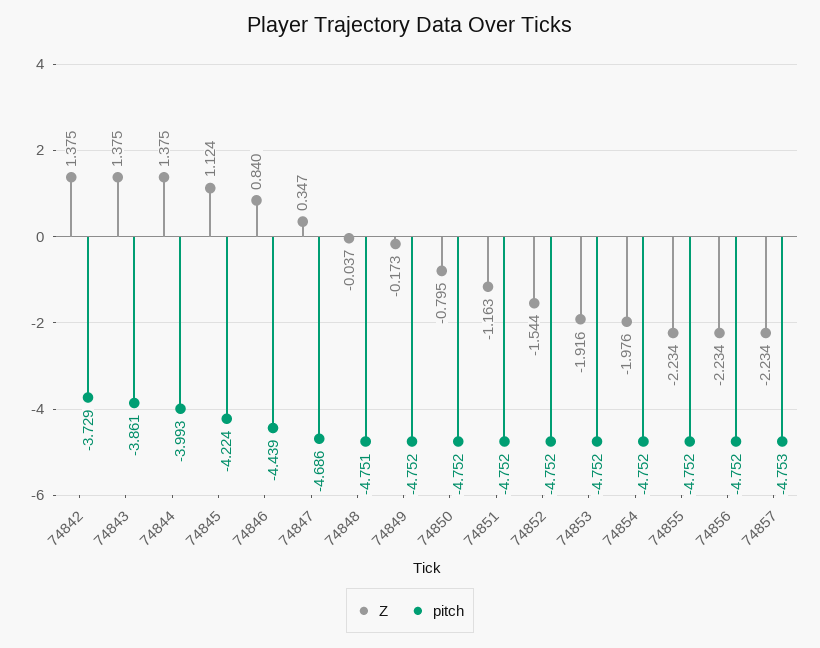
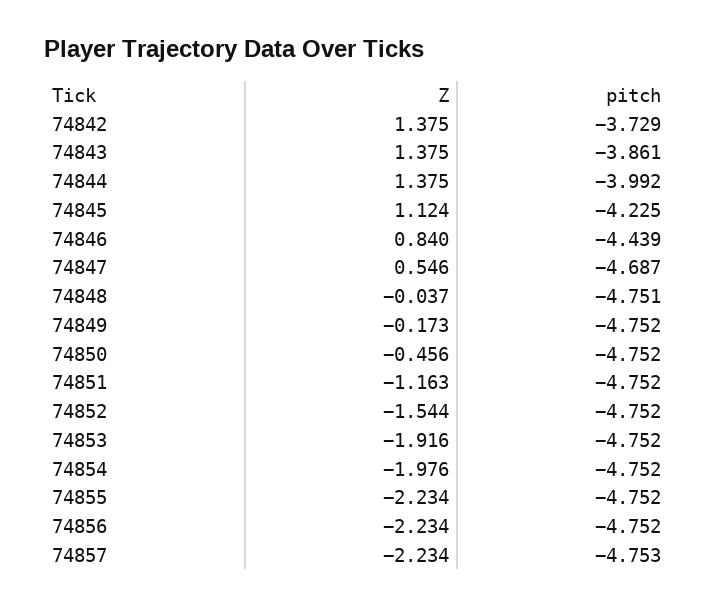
pitch, 74844: -3.993 -> -3.992
pitch, 74845: -4.224 -> -4.225
Z, 74847: 0.347 -> 0.546
pitch, 74847: -4.686 -> -4.687
Z, 74850: -0.795 -> -0.456

